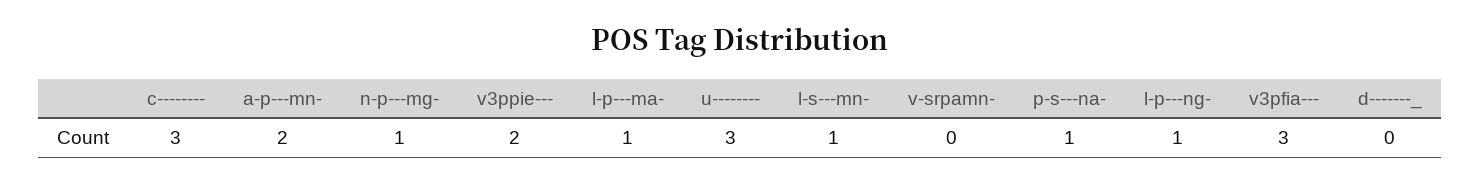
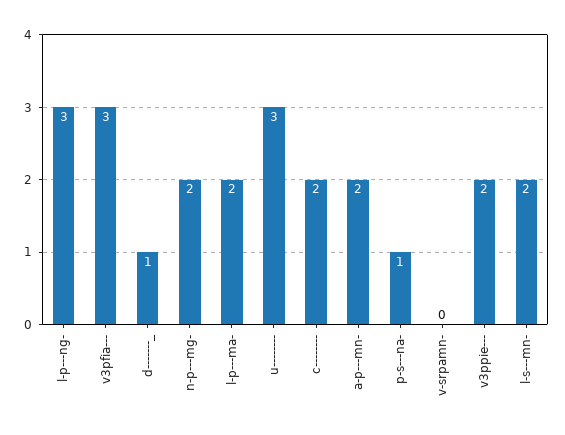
c--------: 3 -> 2
n-p---mg-: 1 -> 2
l-p---ma-: 1 -> 2
l-s---mn-: 1 -> 2
l-p---ng-: 1 -> 3
d-------_: 0 -> 1

